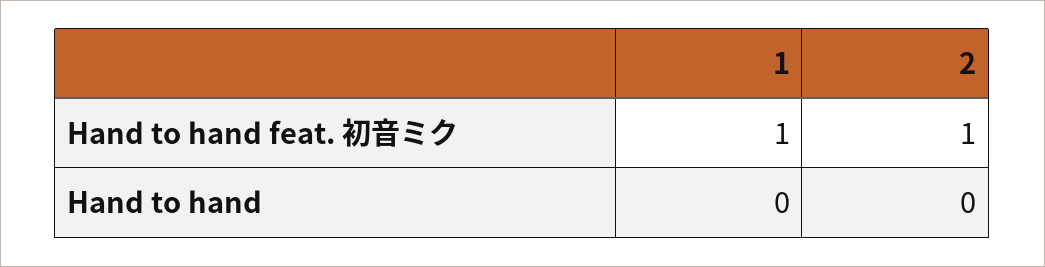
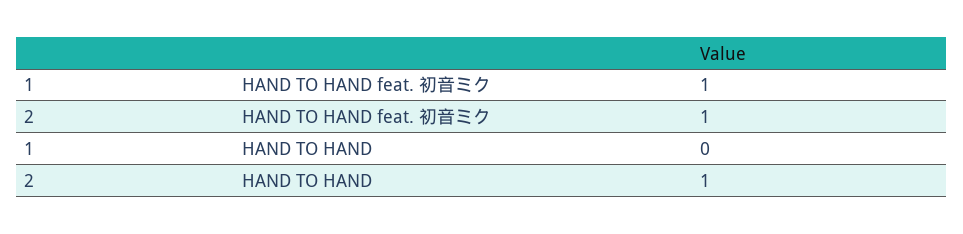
2, Hand to hand: 0 -> 1

